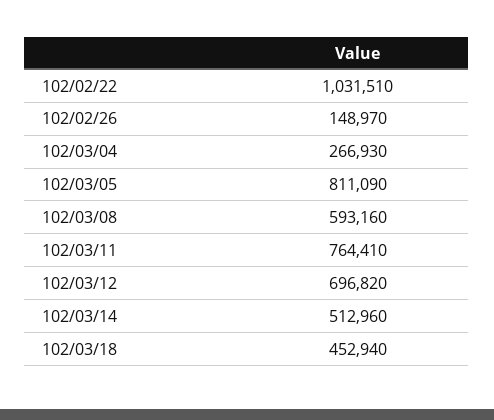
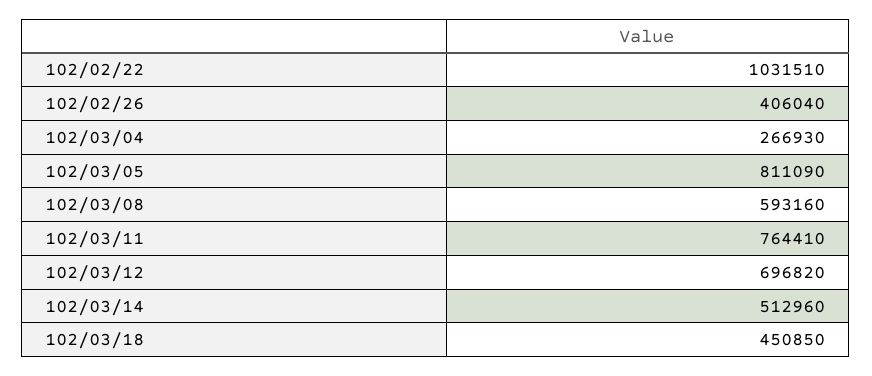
102/02/26: 148970 -> 406040
102/03/18: 452940 -> 450850

